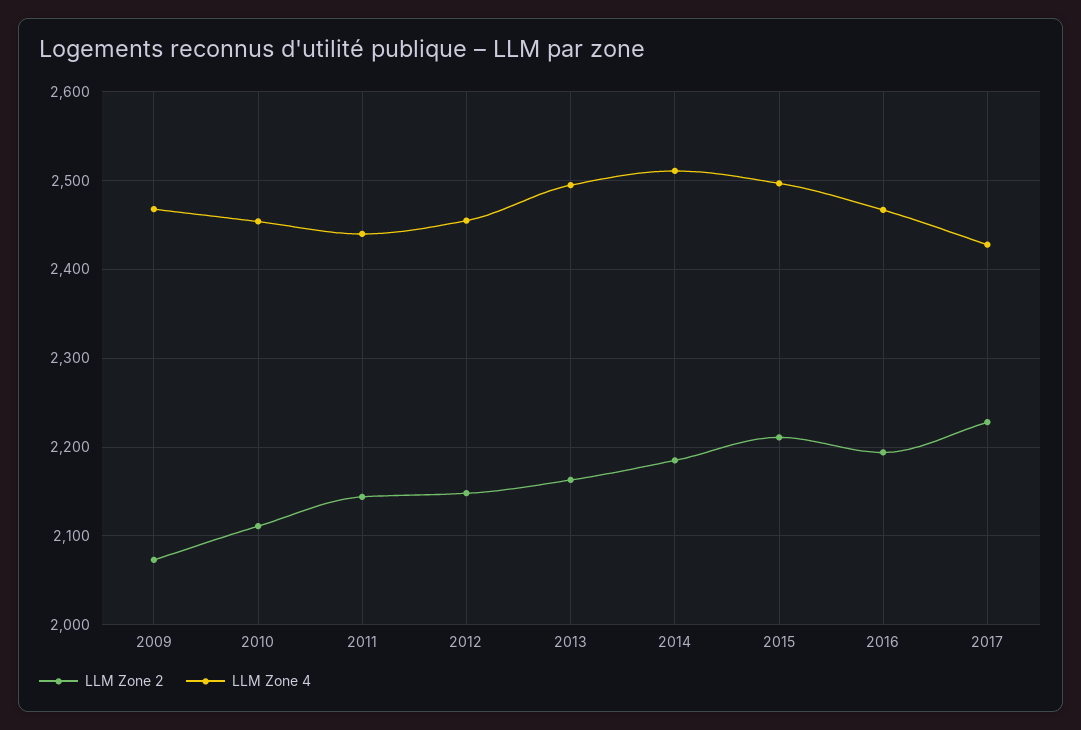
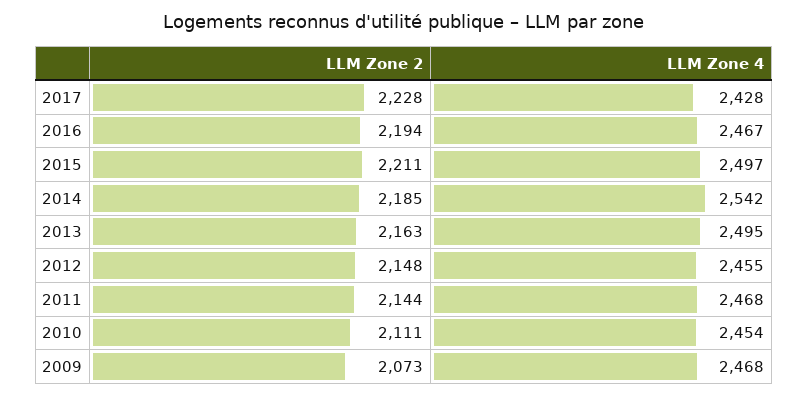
LLM Zone 4, 2011: 2440 -> 2468
LLM Zone 4, 2014: 2510 -> 2542

